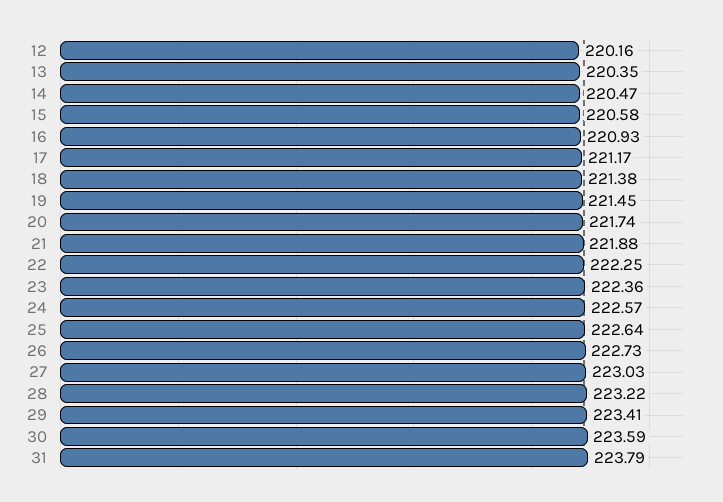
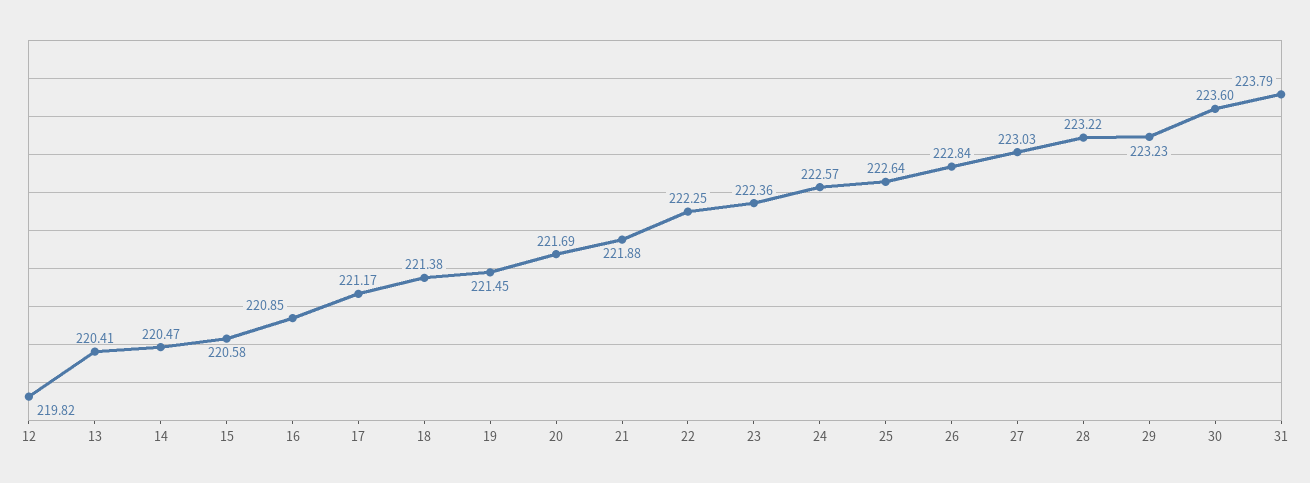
12: 220.16 -> 219.82
13: 220.35 -> 220.41
16: 220.93 -> 220.85
20: 221.74 -> 221.69
26: 222.73 -> 222.84
29: 223.41 -> 223.23
30: 223.59 -> 223.6

